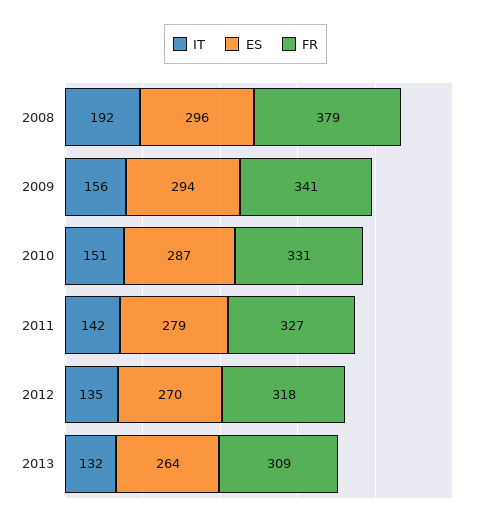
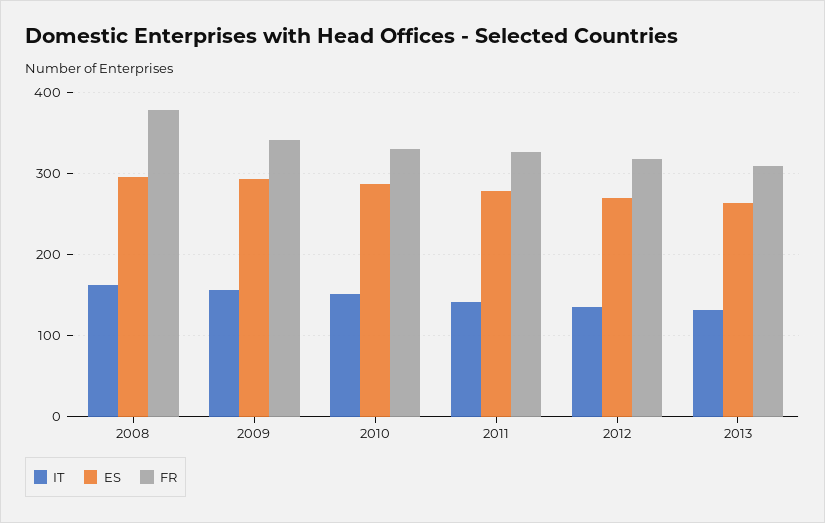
IT, 2008: 192 -> 160

